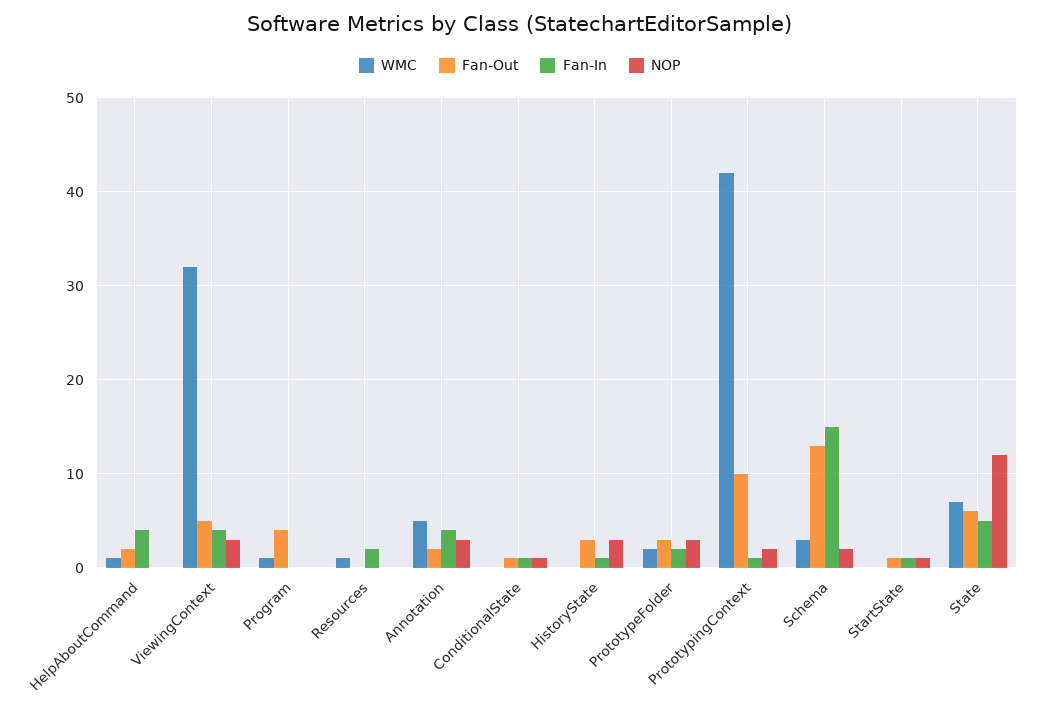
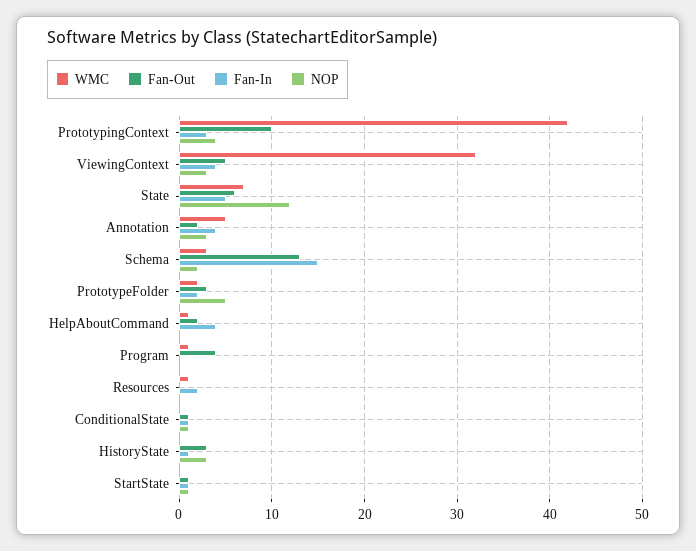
NOP, PrototypeFolder: 3 -> 5
Fan-In, PrototypingContext: 1 -> 3
NOP, PrototypingContext: 2 -> 4

